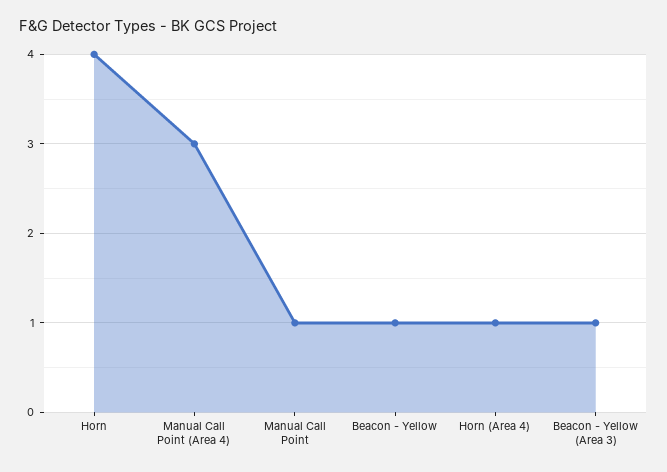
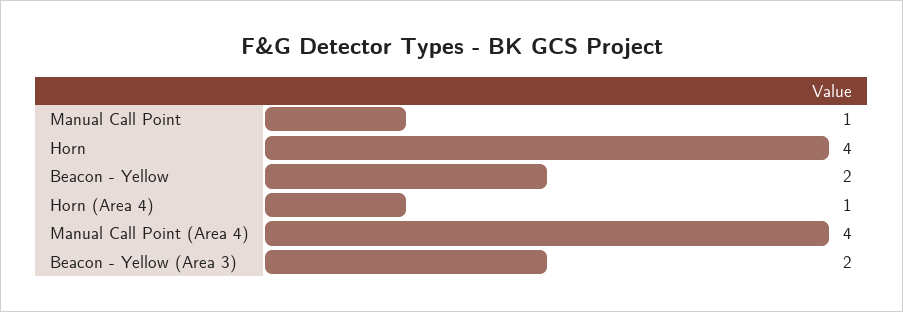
Manual Call Point (Area 4): 3 -> 4
Beacon - Yellow: 1 -> 2
Beacon - Yellow (Area 3): 1 -> 2

